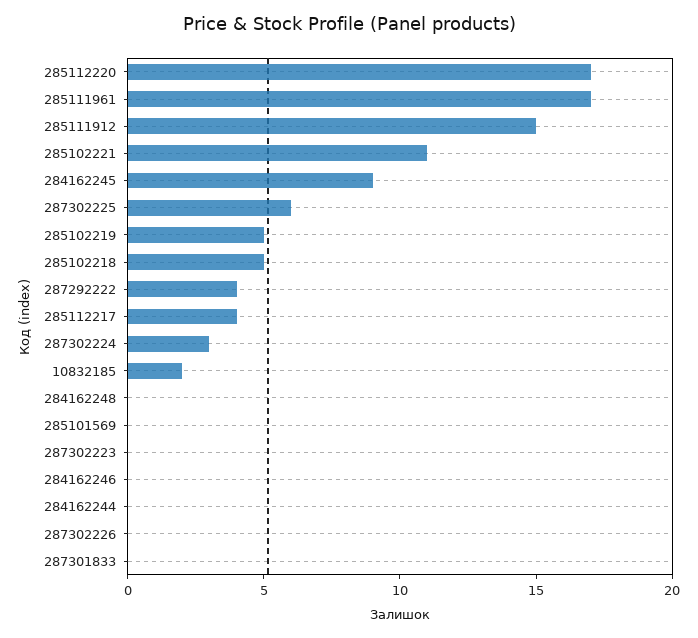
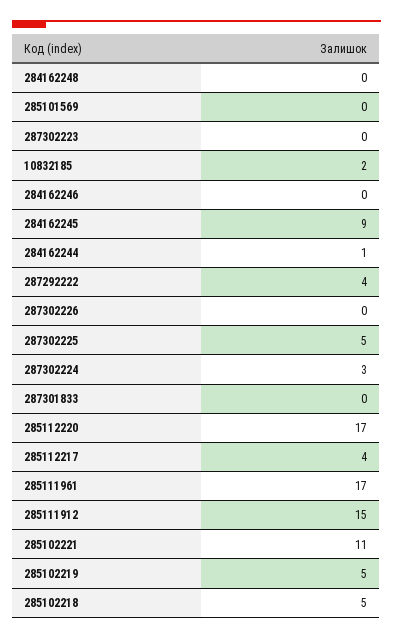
287302225: 6 -> 5
284162244: 0 -> 1

